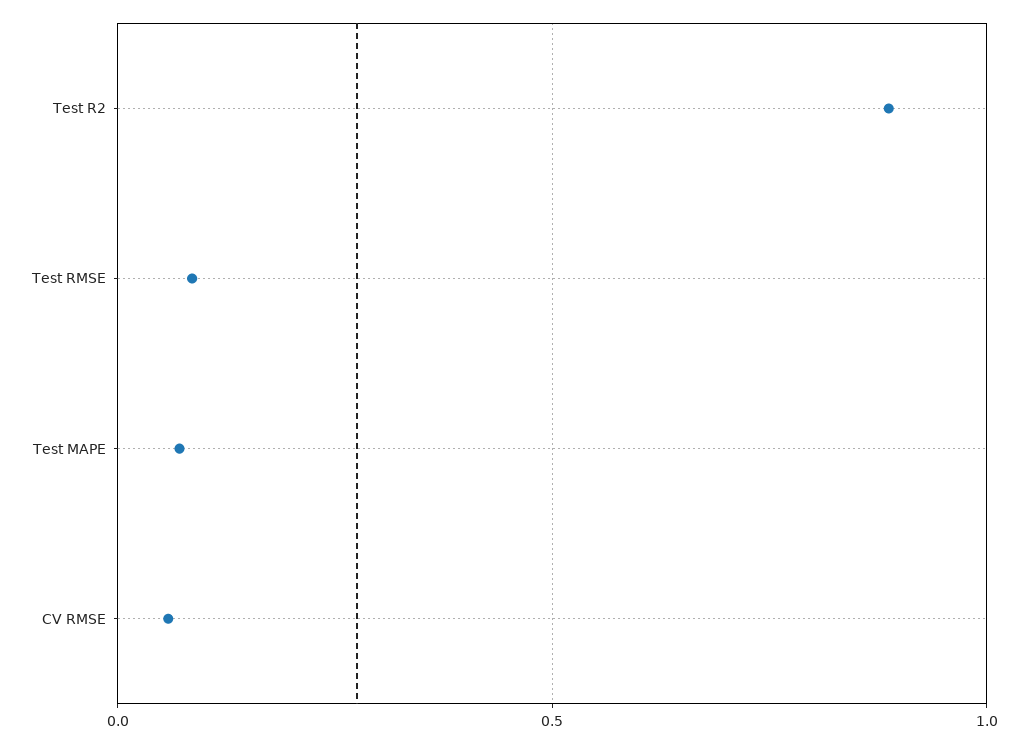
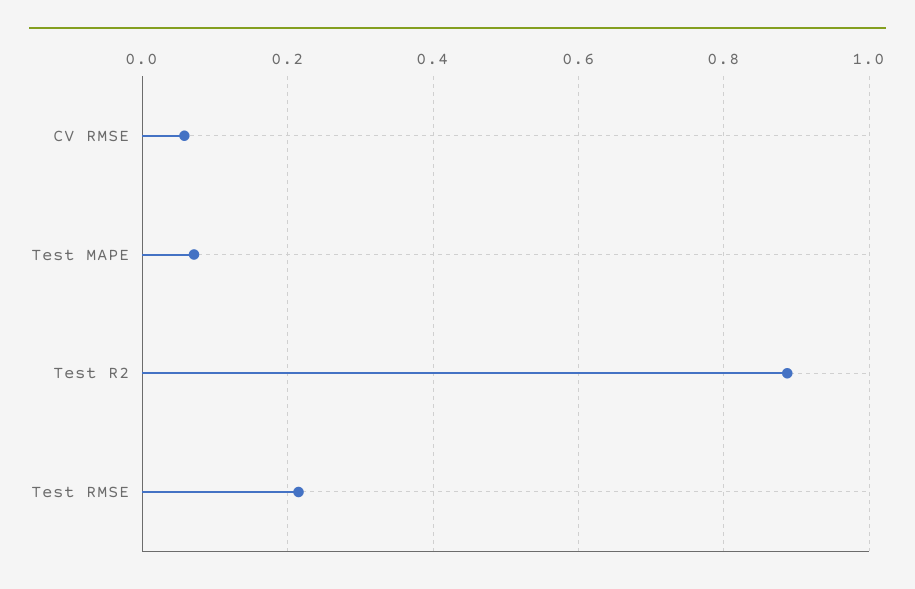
Test RMSE: 0.1 -> 0.22

